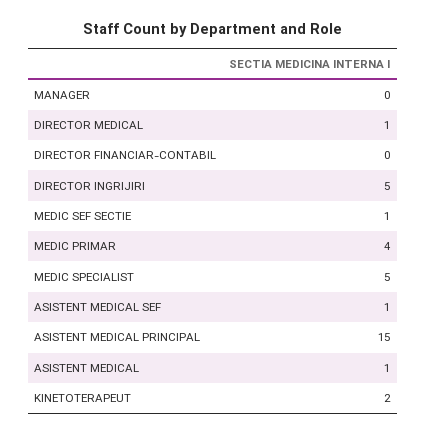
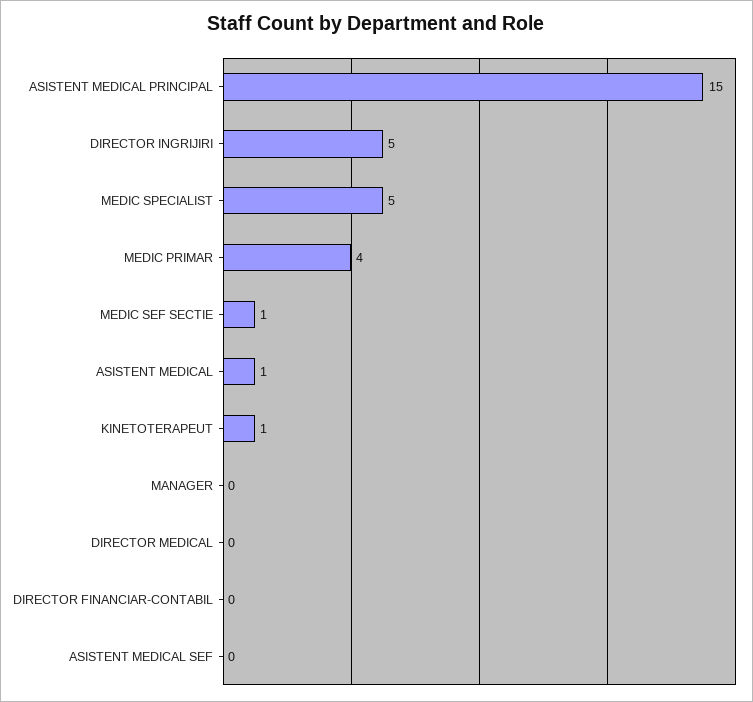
DIRECTOR MEDICAL: 1 -> 0
ASISTENT MEDICAL SEF: 1 -> 0
KINETOTERAPEUT: 2 -> 1

